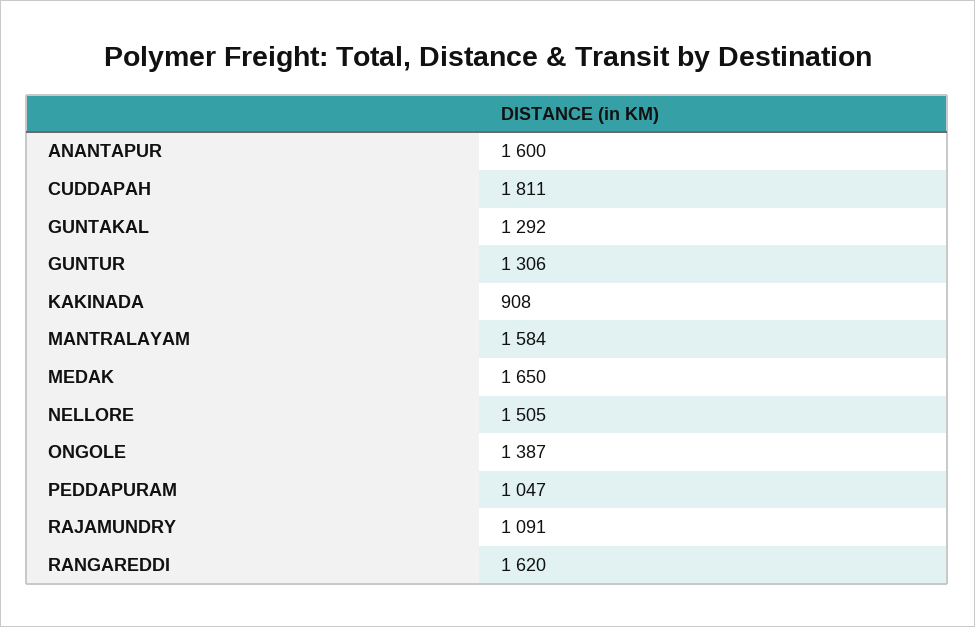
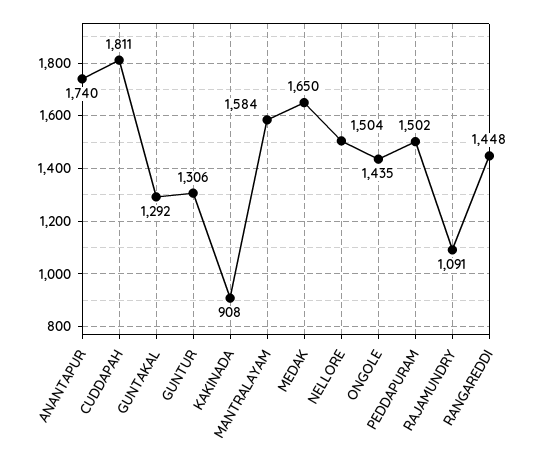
ANANTAPUR: 1600 -> 1740
NELLORE: 1505 -> 1504
ONGOLE: 1387 -> 1435
PEDDAPURAM: 1047 -> 1502
RANGAREDDI: 1620 -> 1448

